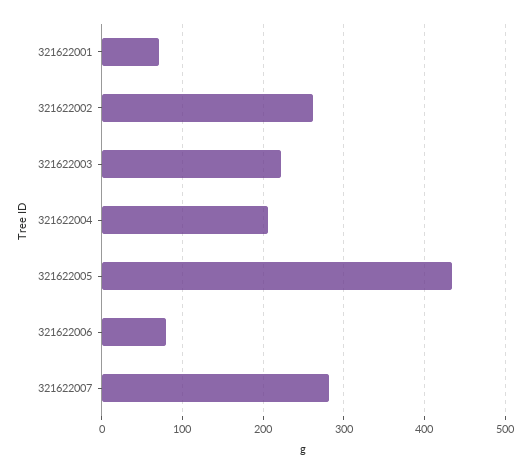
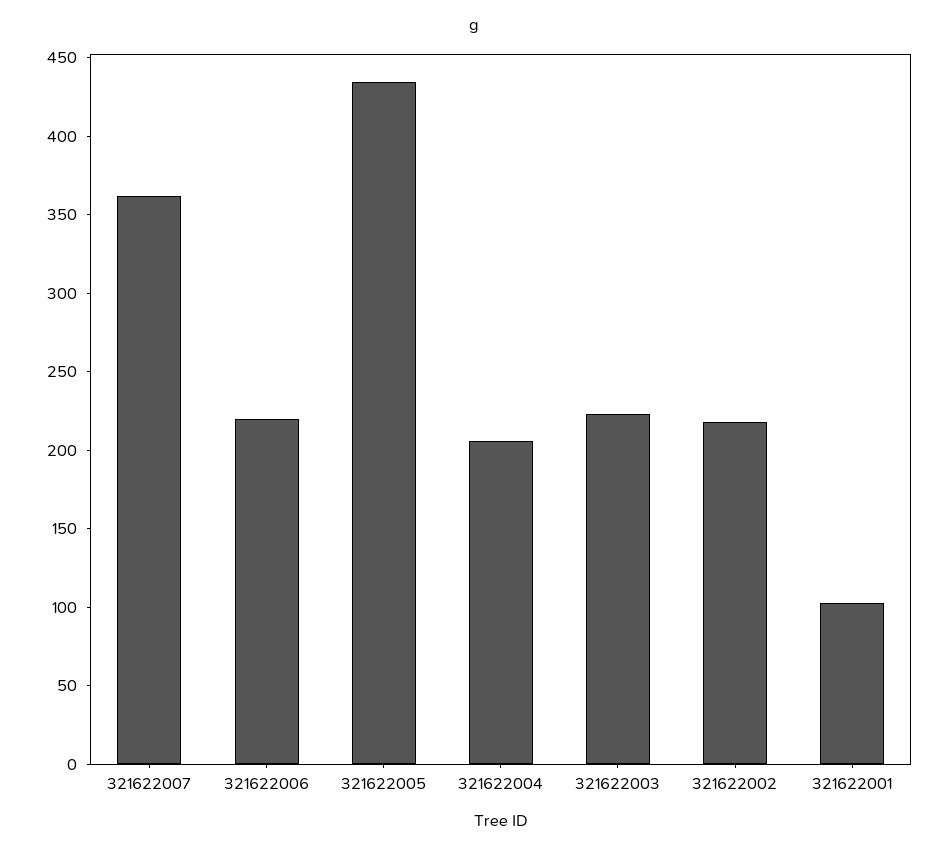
321622001: 70 -> 100
321622002: 260 -> 220
321622006: 80 -> 220
321622007: 280 -> 360

